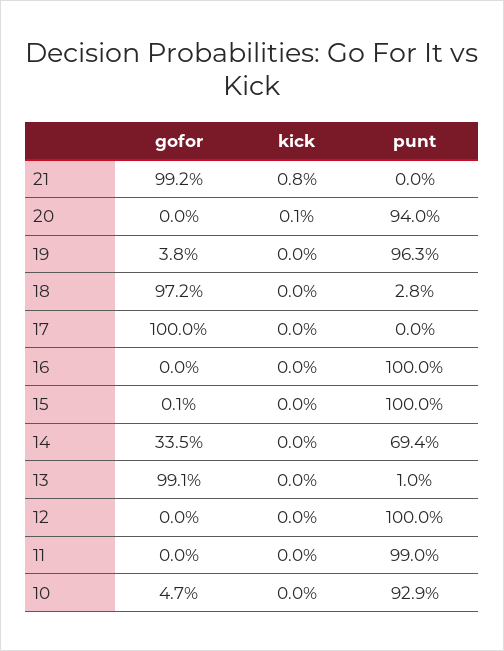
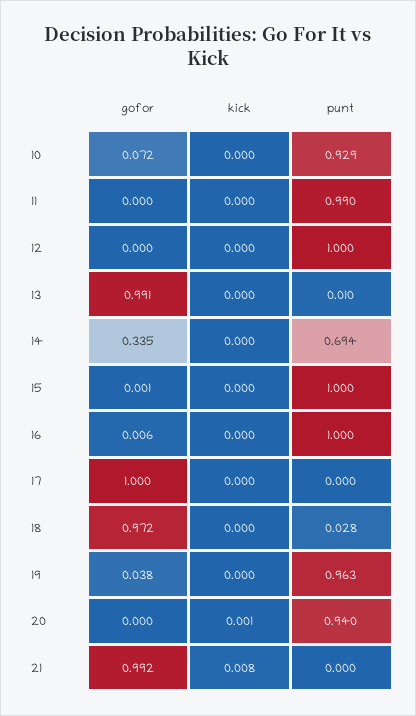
gofor, 16: 0 -> 0.006
gofor, 10: 0.047 -> 0.072

